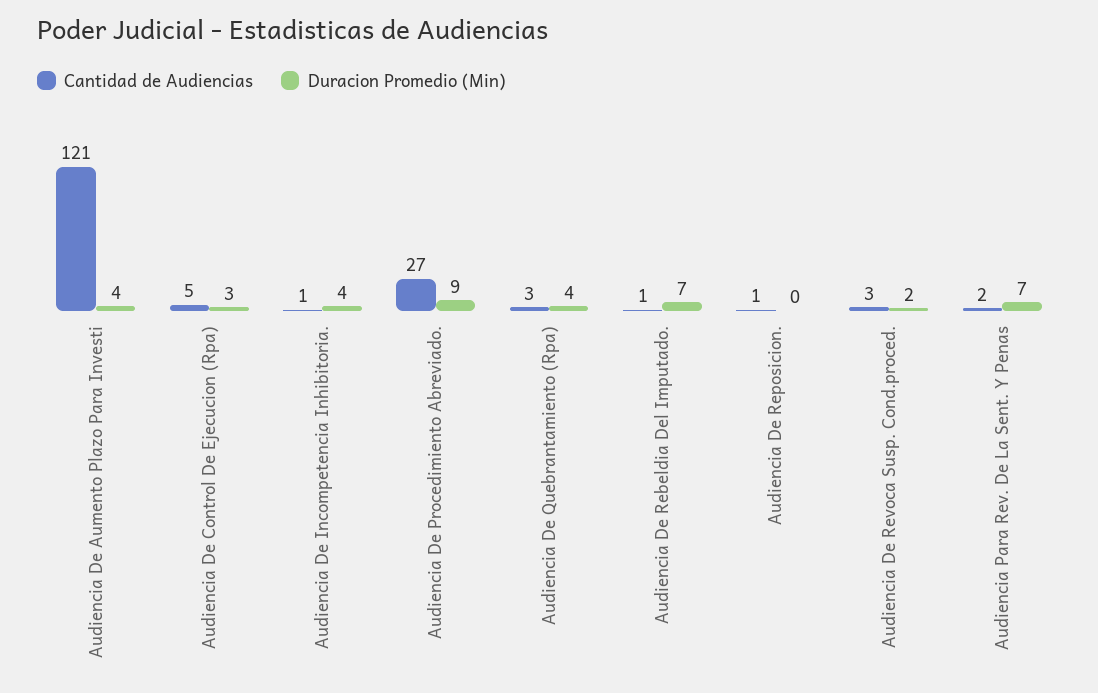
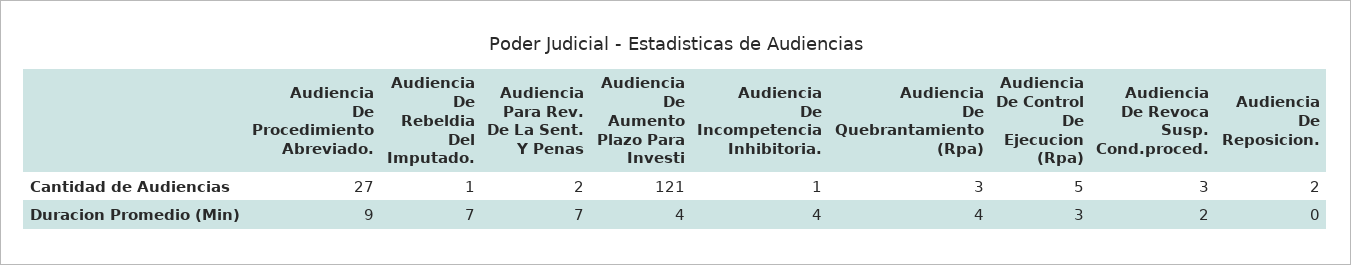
Cantidad de Audiencias, Audiencia De Reposicion.: 1 -> 2

